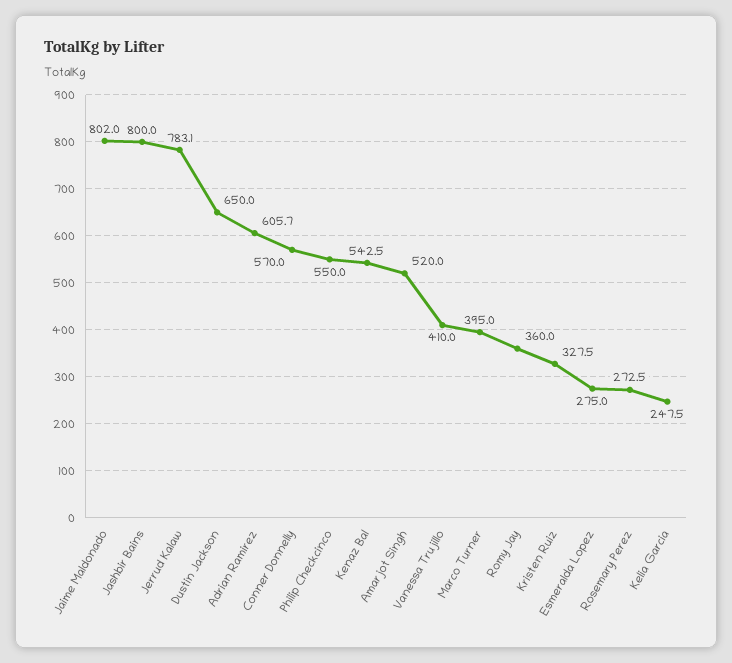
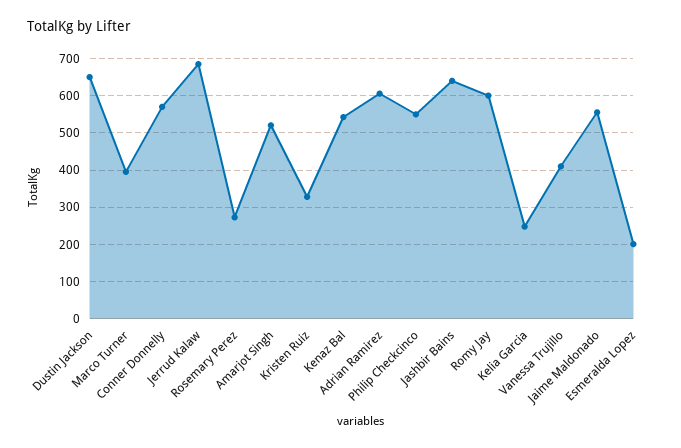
Jaime Maldonado: 802 -> 560
Jashbir Bains: 800 -> 640
Jerrud Kalaw: 783.1 -> 680
Romy Jay: 360 -> 600
Esmeralda Lopez: 275 -> 200

